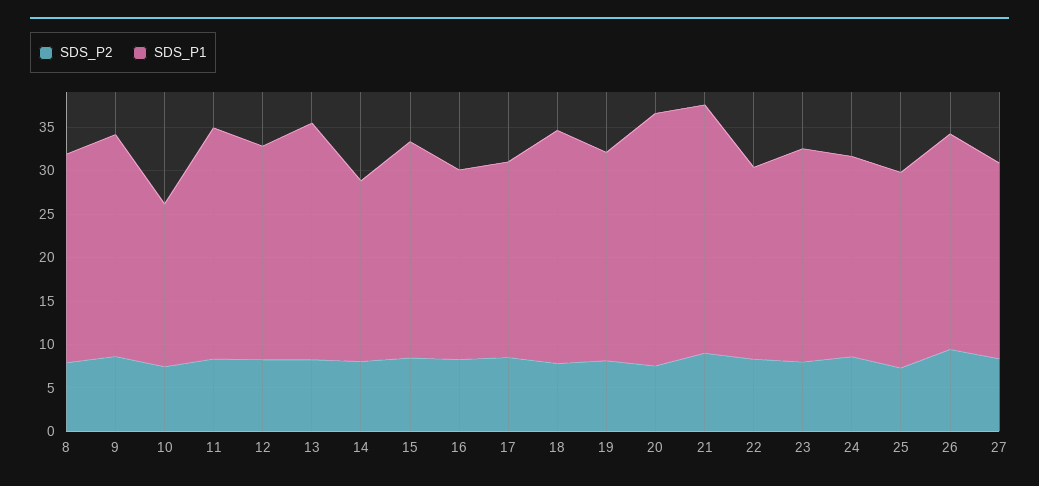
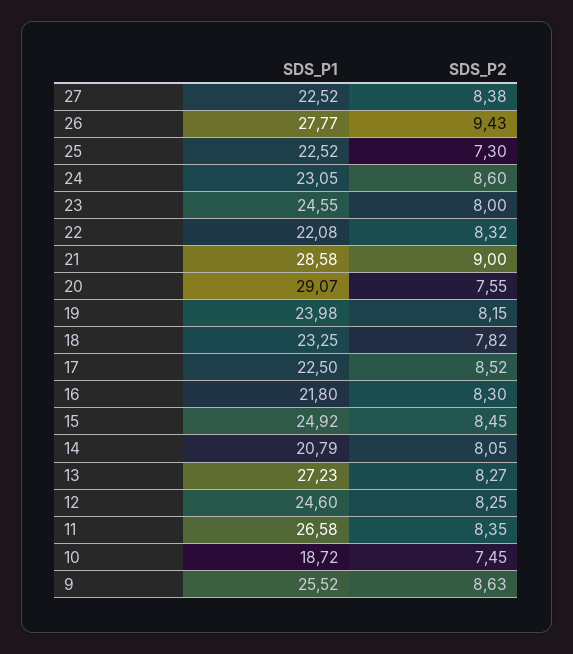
SDS_P2, 8: 8 -> none
SDS_P1, 8: 24 -> none
SDS_P1, 18: 27 -> 23.25
SDS_P1, 26: 25 -> 27.77

